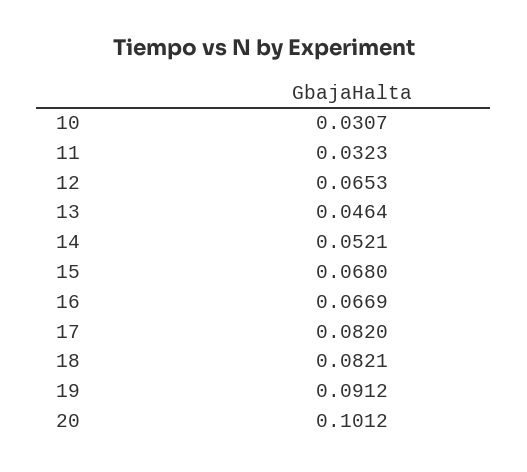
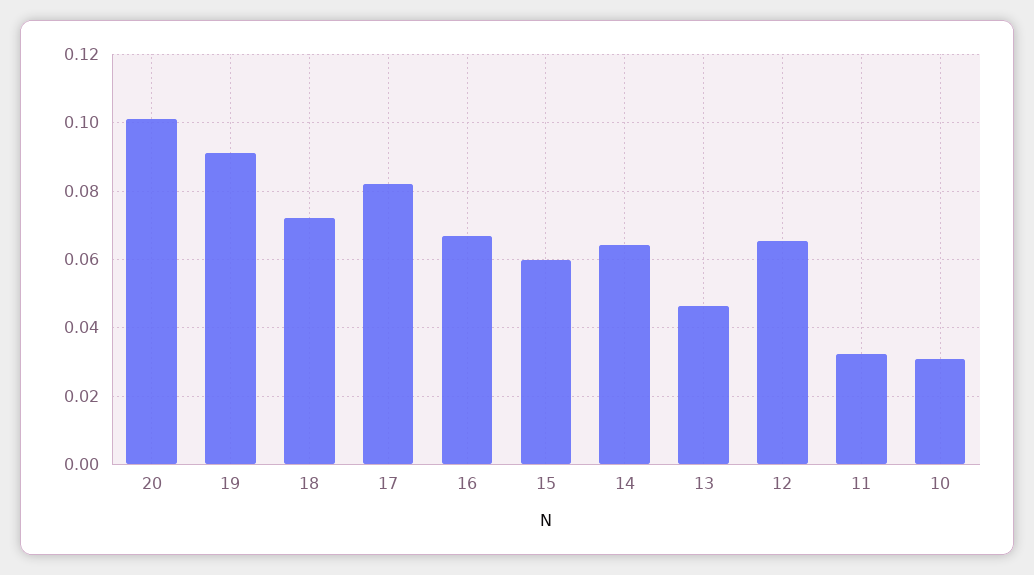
14: 0.0521 -> 0.064
15: 0.068 -> 0.06
18: 0.0821 -> 0.072

